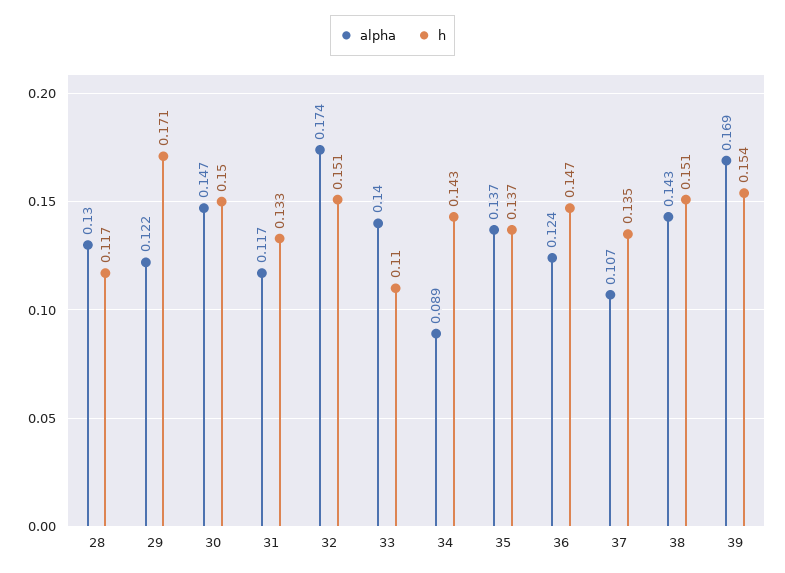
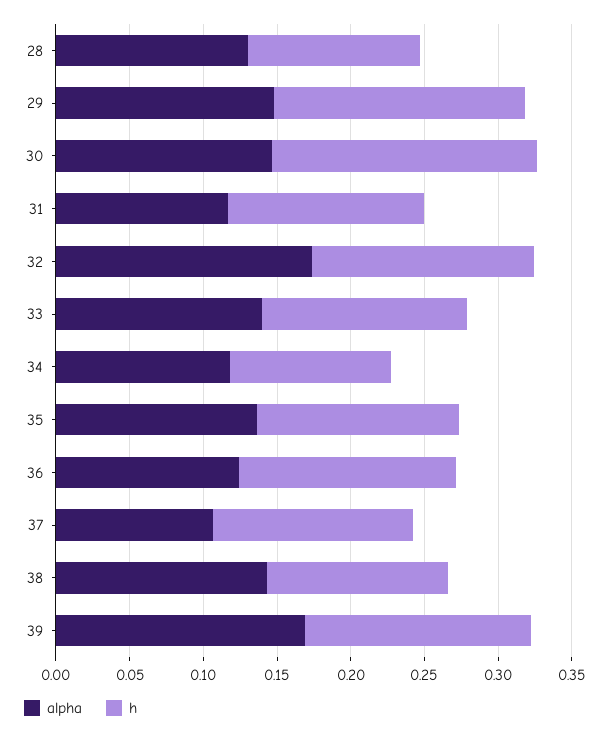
alpha, 29: 0.122 -> 0.15
h, 30: 0.15 -> 0.18
h, 33: 0.11 -> 0.14
alpha, 34: 0.089 -> 0.12
h, 34: 0.143 -> 0.11
h, 38: 0.151 -> 0.12

